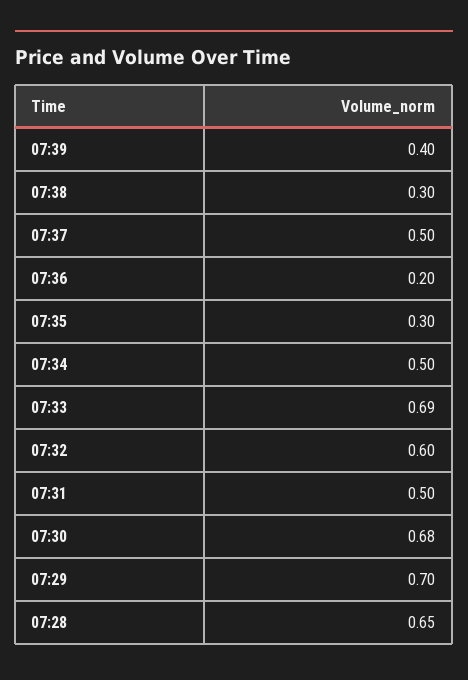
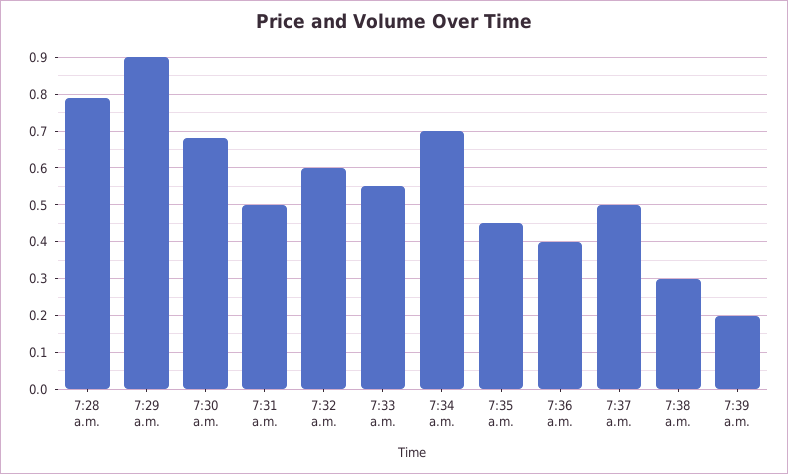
07:39: 0.4 -> 0.2
07:36: 0.2 -> 0.4
07:35: 0.3 -> 0.45
07:34: 0.5 -> 0.7
07:33: 0.69 -> 0.55
07:29: 0.7 -> 0.9
07:28: 0.65 -> 0.8

